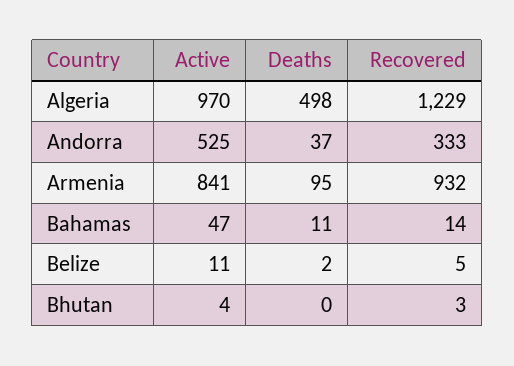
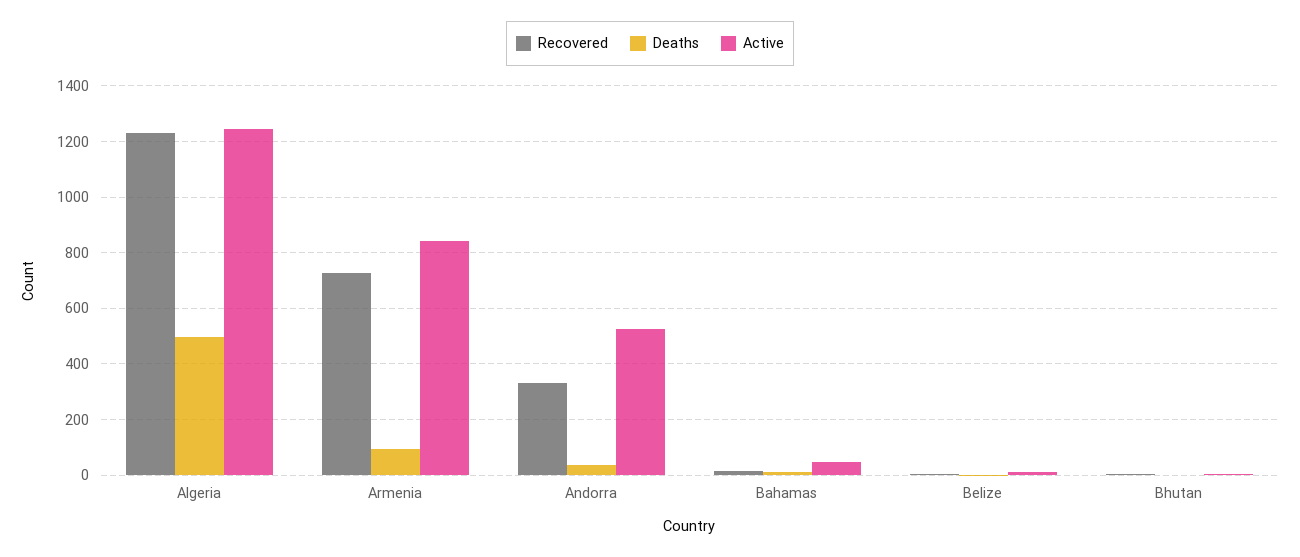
Active, Algeria: 970 -> 1250
Recovered, Armenia: 932 -> 725

